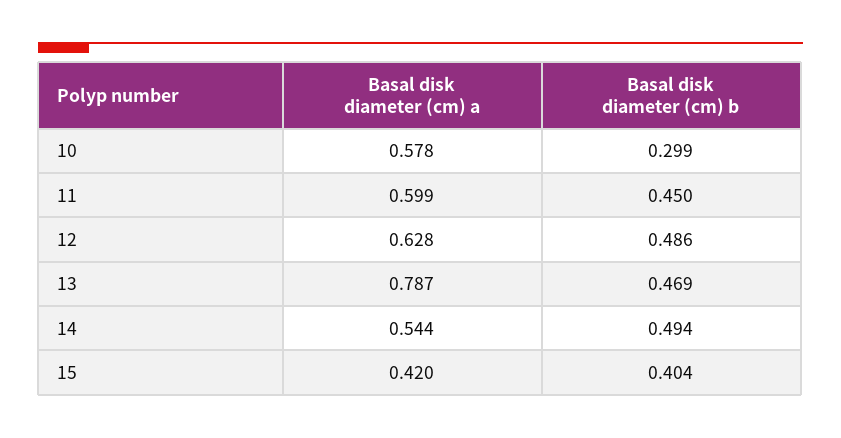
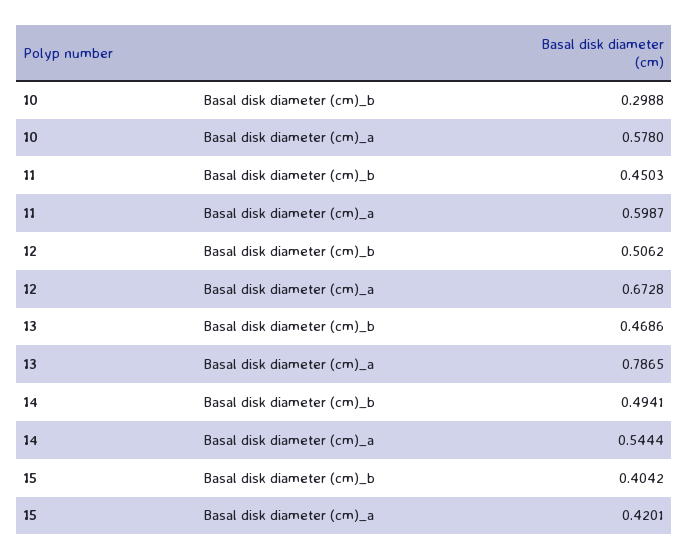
Basal disk diameter (cm) a, 12: 0.628 -> 0.6728
Basal disk diameter (cm) b, 12: 0.486 -> 0.5062

